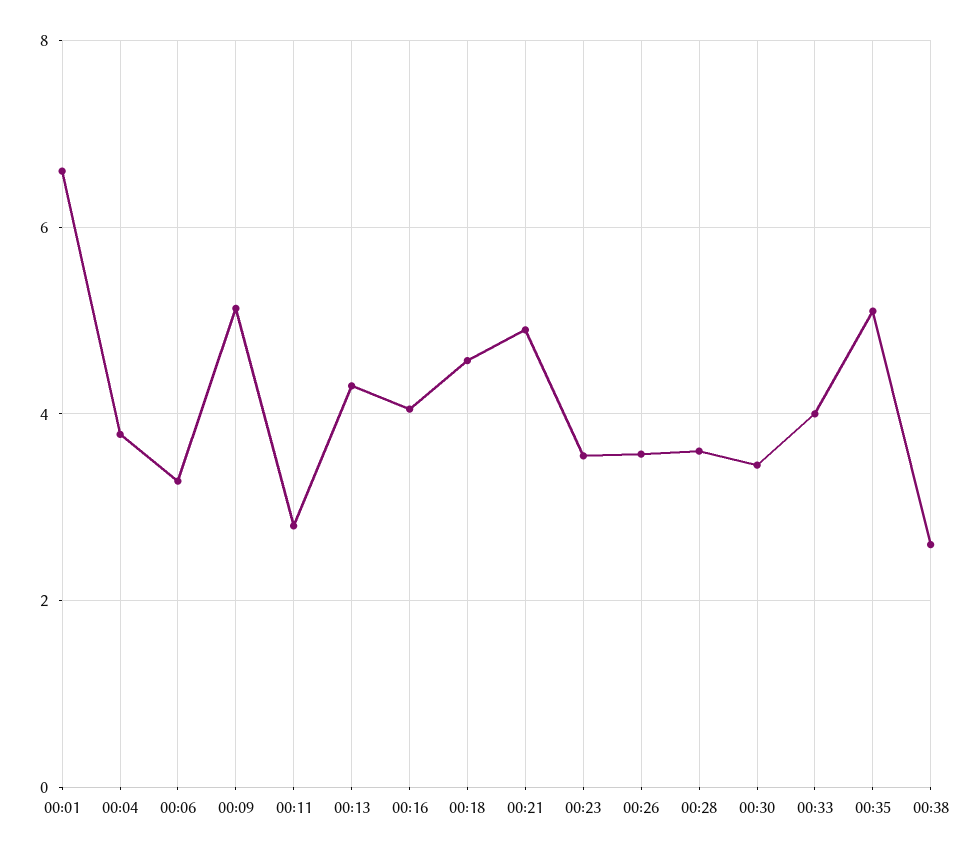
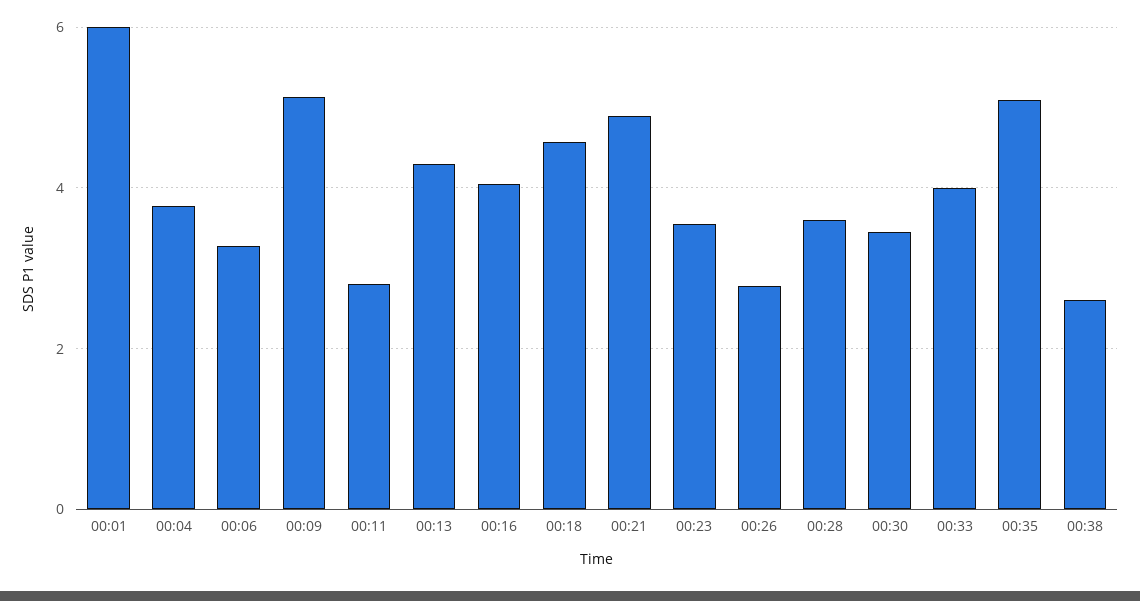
00:01: 6.6 -> 6
00:26: 3.6 -> 2.8

